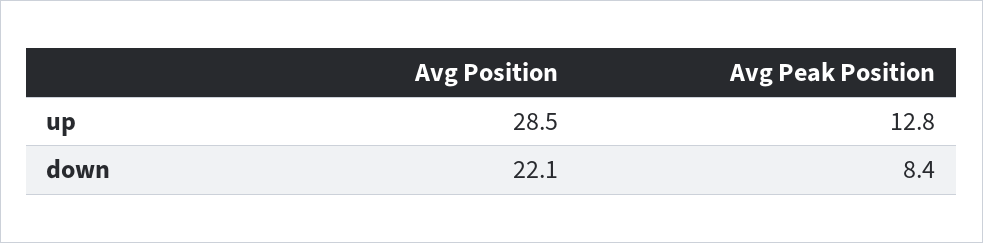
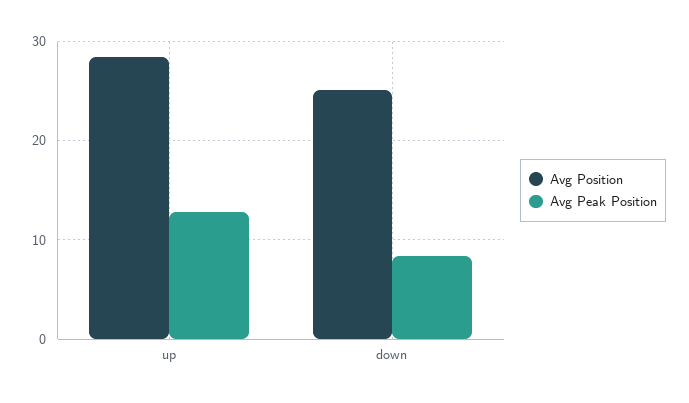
Avg Position, down: 22.1 -> 25

